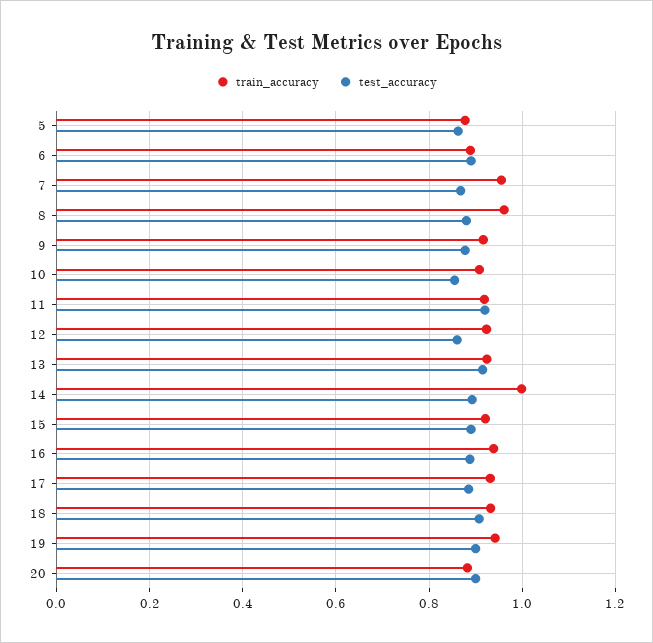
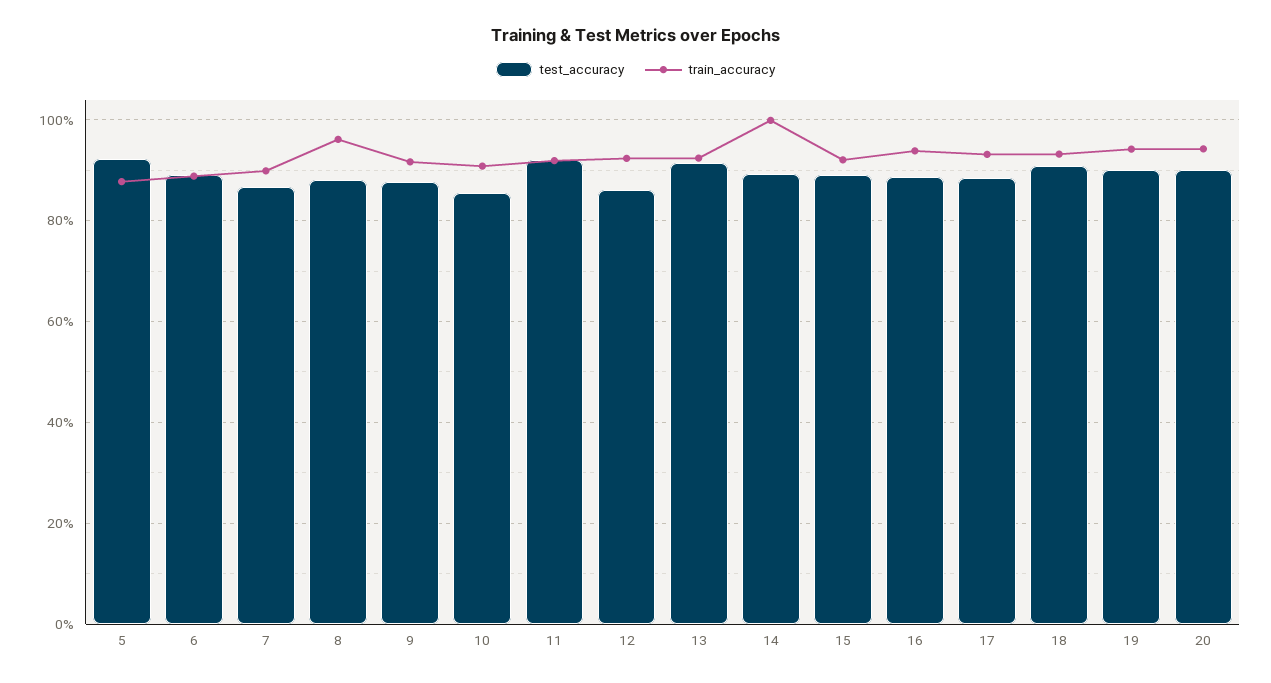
test_accuracy, 5: 0.86 -> 0.92
train_accuracy, 7: 0.96 -> 0.9
train_accuracy, 20: 0.88 -> 0.94

